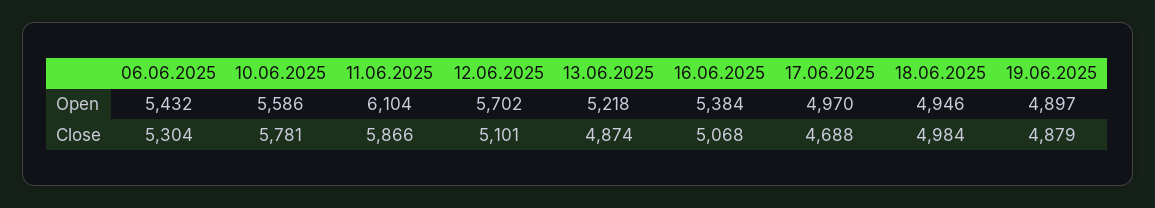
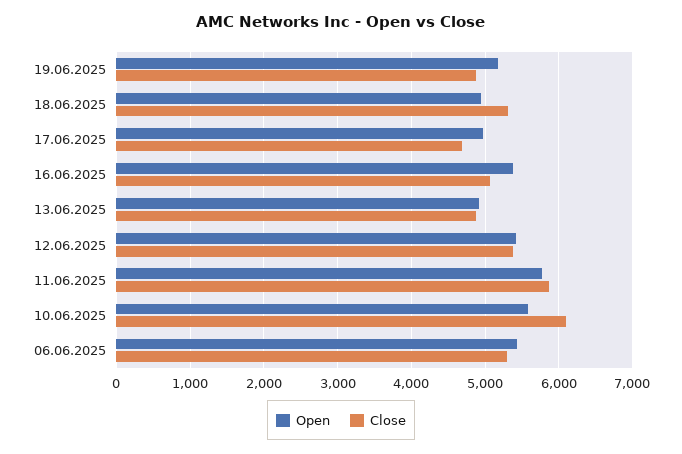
Open, 11.06.2025: 6104 -> 5800
Open, 12.06.2025: 5702 -> 5400
Open, 13.06.2025: 5218 -> 4900
Open, 19.06.2025: 4897 -> 5200
Close, 10.06.2025: 5781 -> 6100
Close, 12.06.2025: 5101 -> 5400
Close, 18.06.2025: 4984 -> 5300

